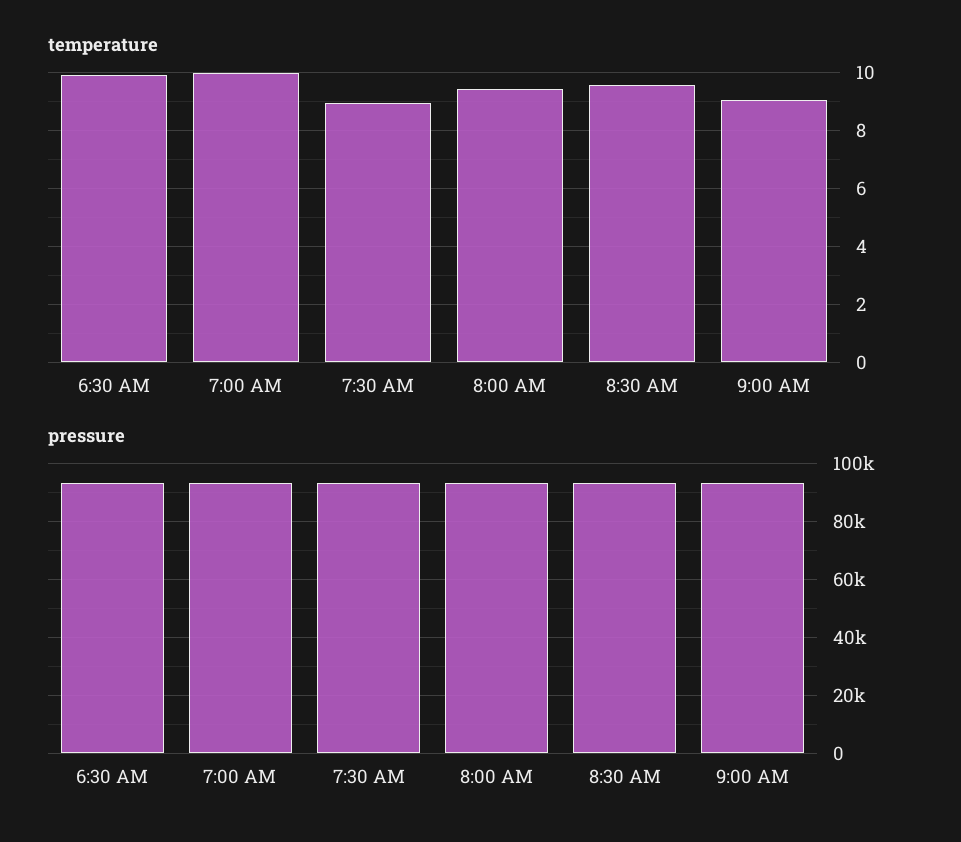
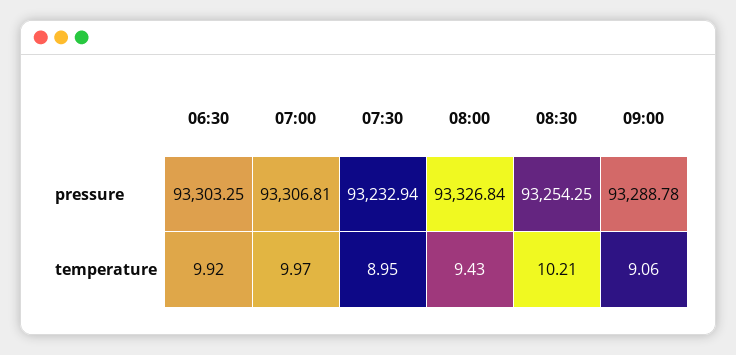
temperature, 8:30 AM: 9.5 -> 10.21

